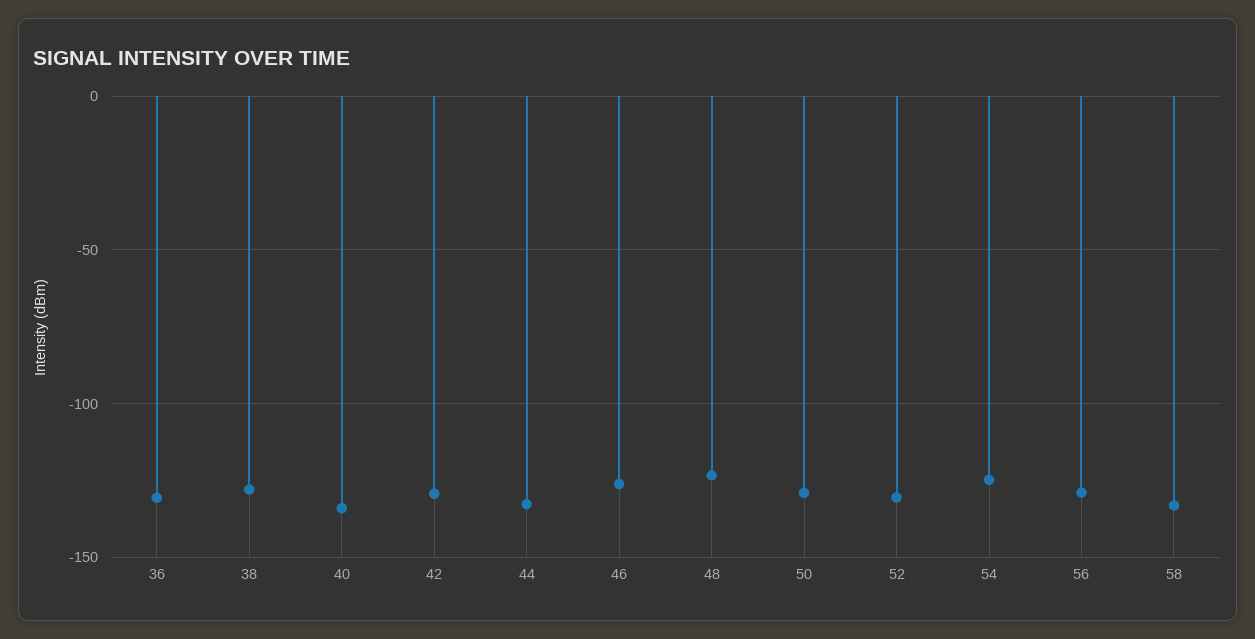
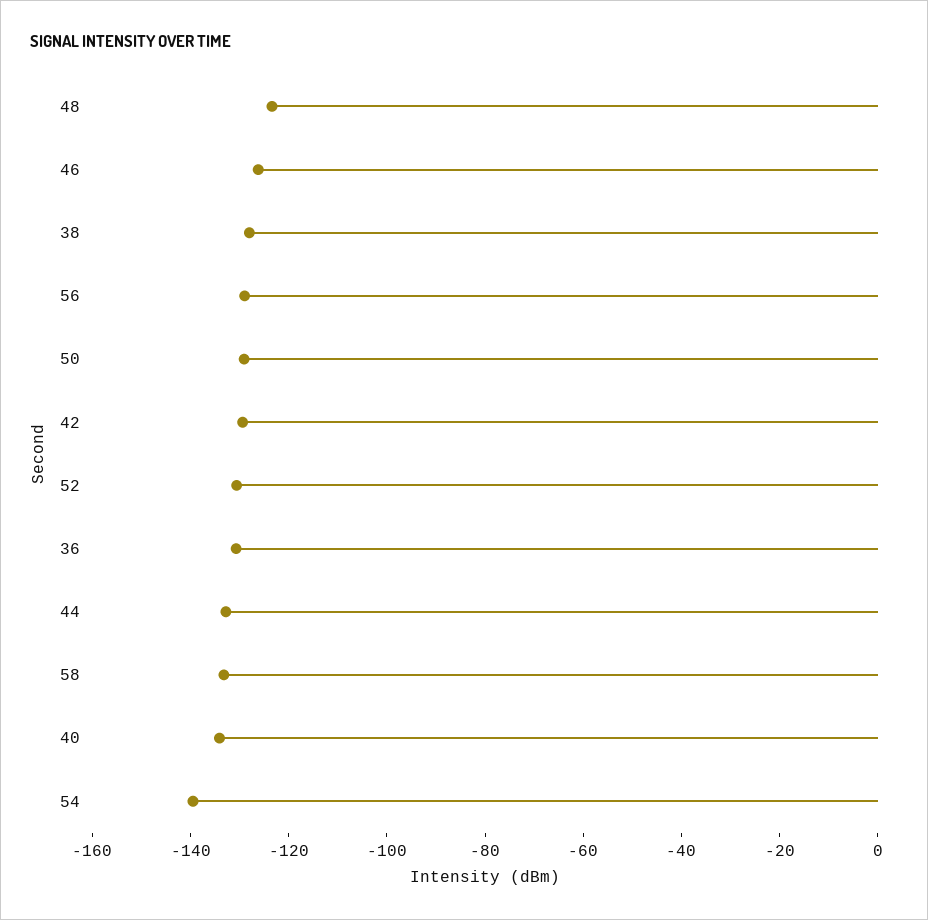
54: -125 -> -140

